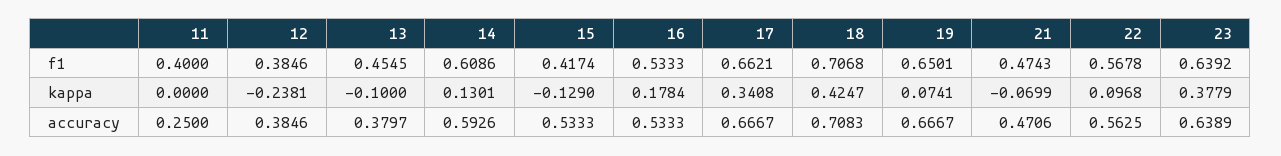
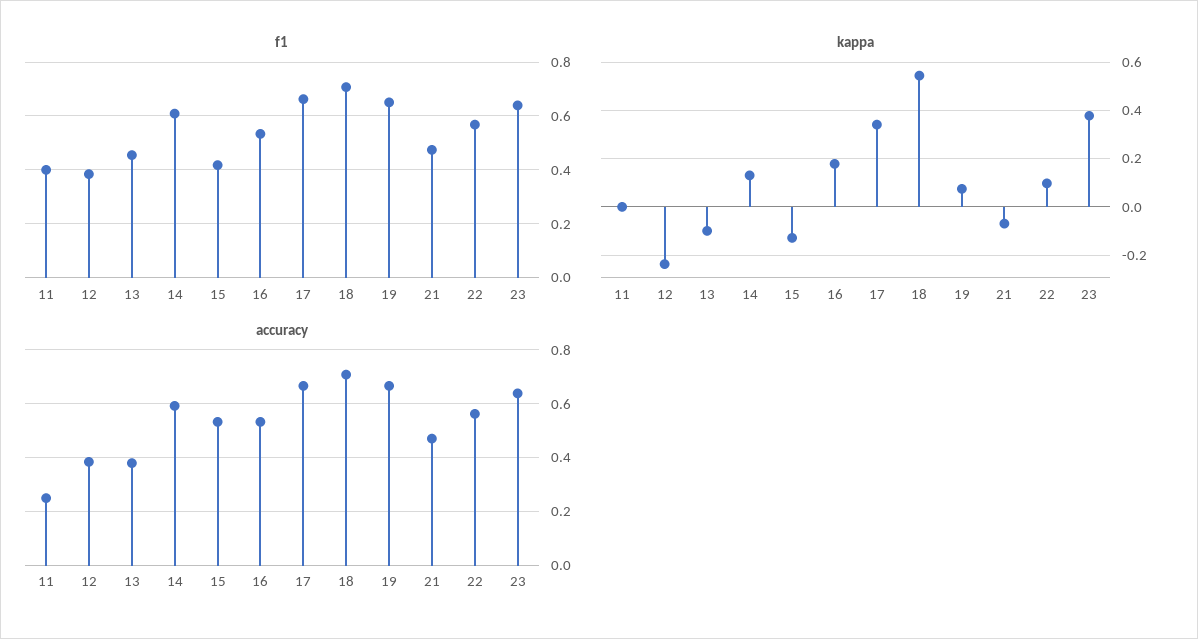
kappa, 18: 0.4247 -> 0.55

